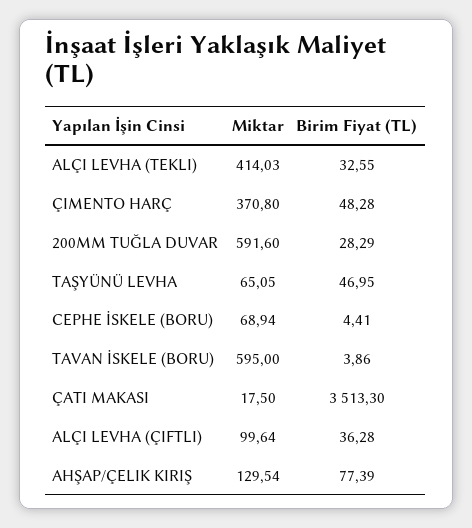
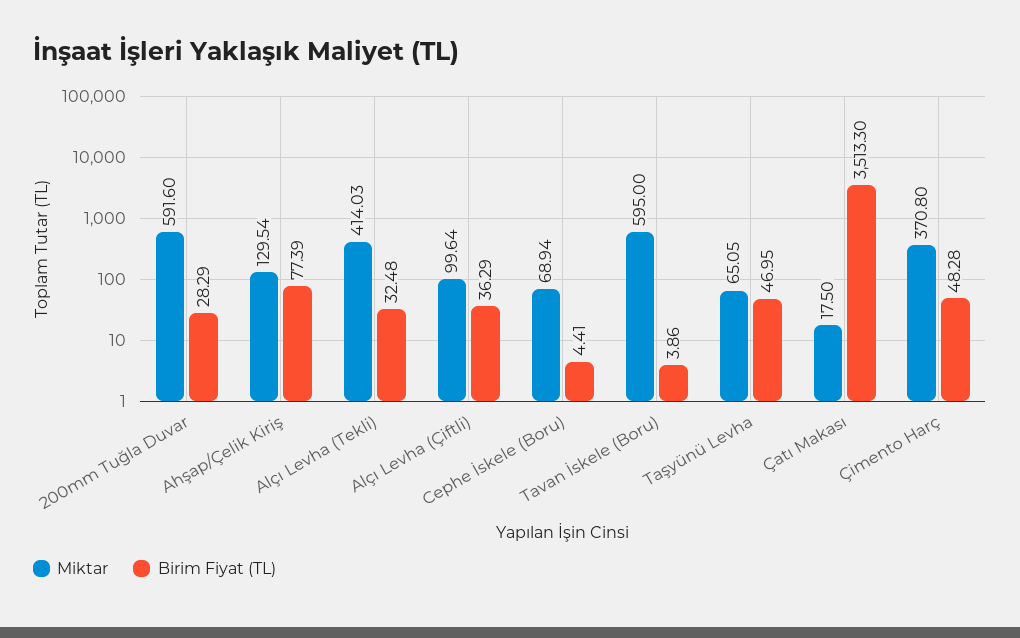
Birim Fiyat (TL), ALÇI LEVHA (TEKLI): 32.55 -> 32.48
Birim Fiyat (TL), ALÇI LEVHA (ÇIFTLI): 36.28 -> 36.29

